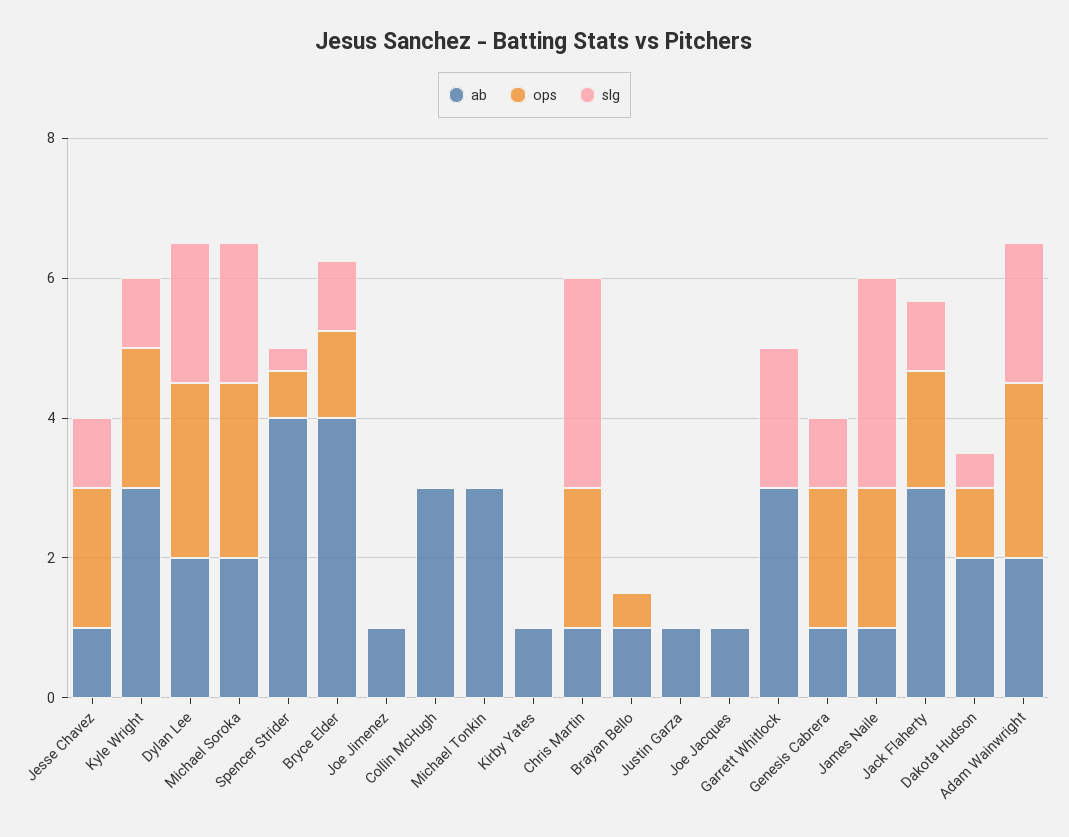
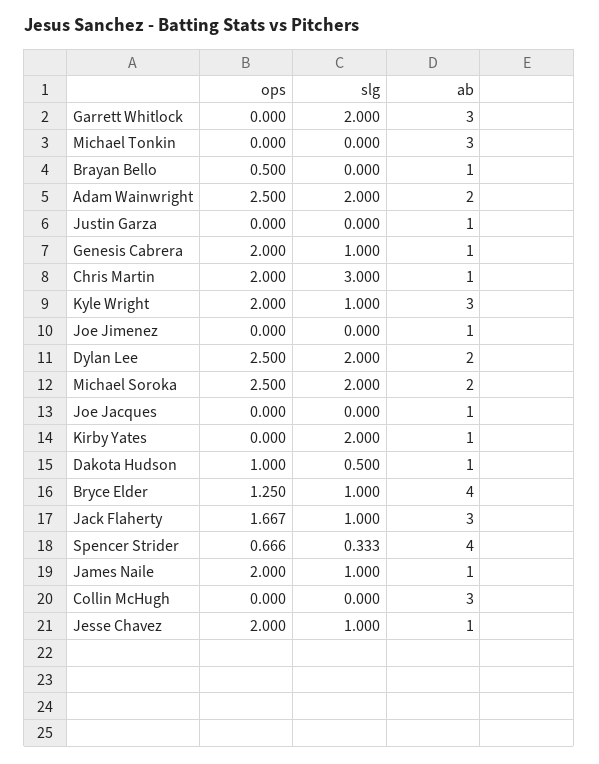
slg, Kirby Yates: 0 -> 2
slg, James Naile: 3 -> 1
ab, Dakota Hudson: 2 -> 1

